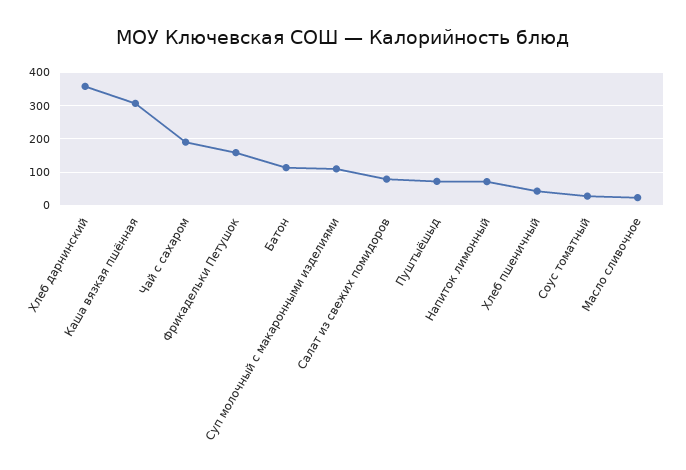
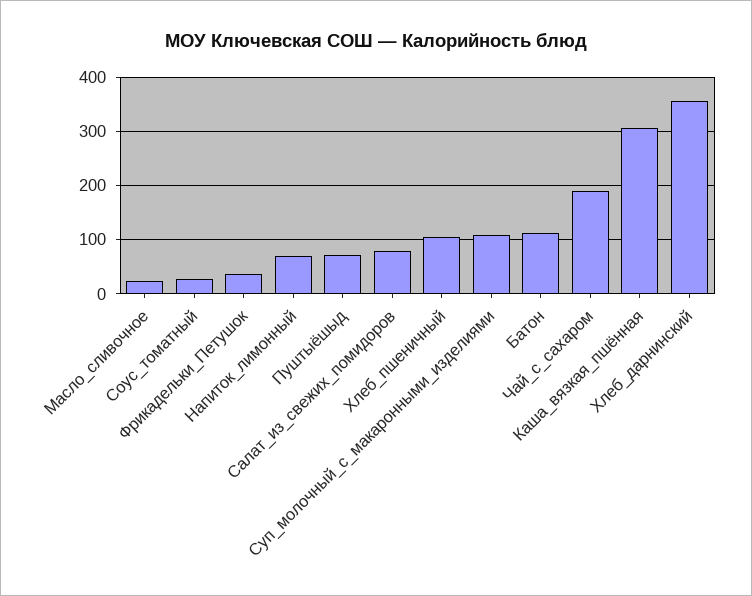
Фрикадельки Петушок: 160 -> 40
Хлеб пшеничный: 40 -> 100

